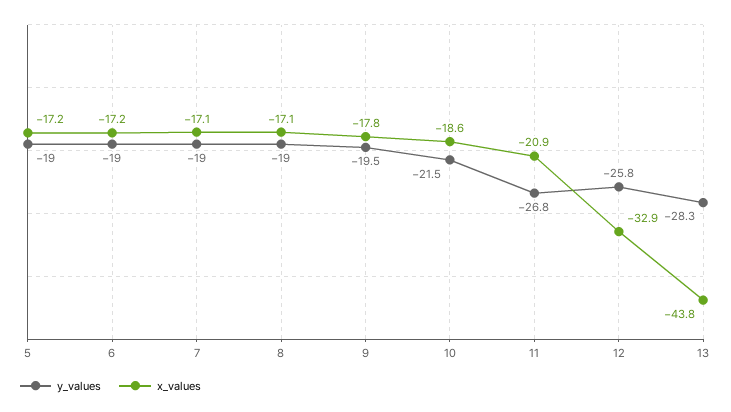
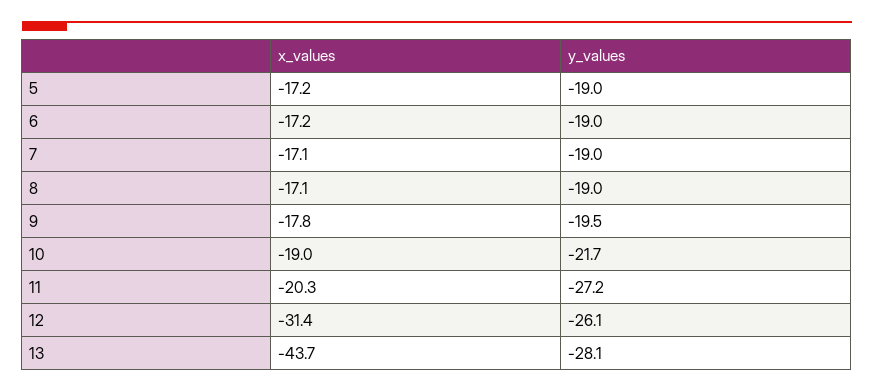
y_values, 10: -21.5 -> -21.7
x_values, 10: -18.6 -> -19
y_values, 11: -26.8 -> -27.2
x_values, 11: -20.9 -> -20.3
y_values, 12: -25.8 -> -26.1
x_values, 12: -32.9 -> -31.4
y_values, 13: -28.3 -> -28.1
x_values, 13: -43.8 -> -43.7

